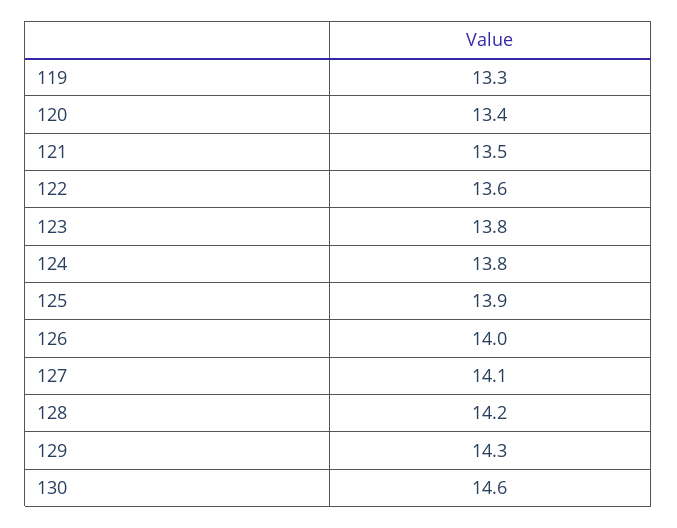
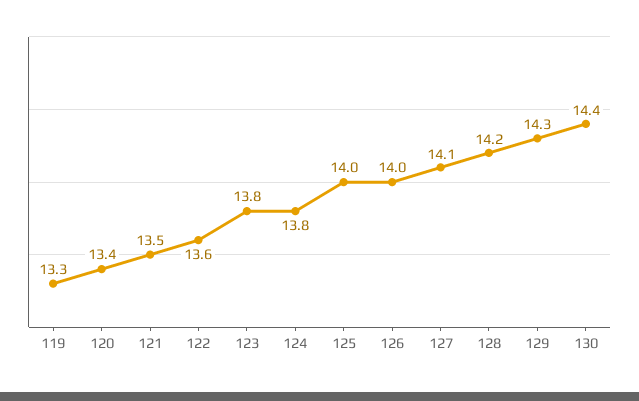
125: 13.9 -> 14
130: 14.6 -> 14.4

